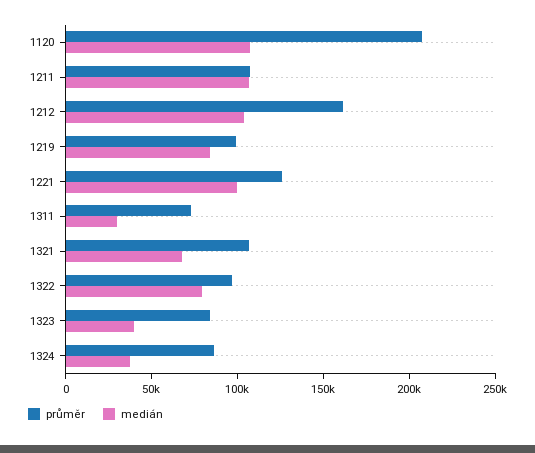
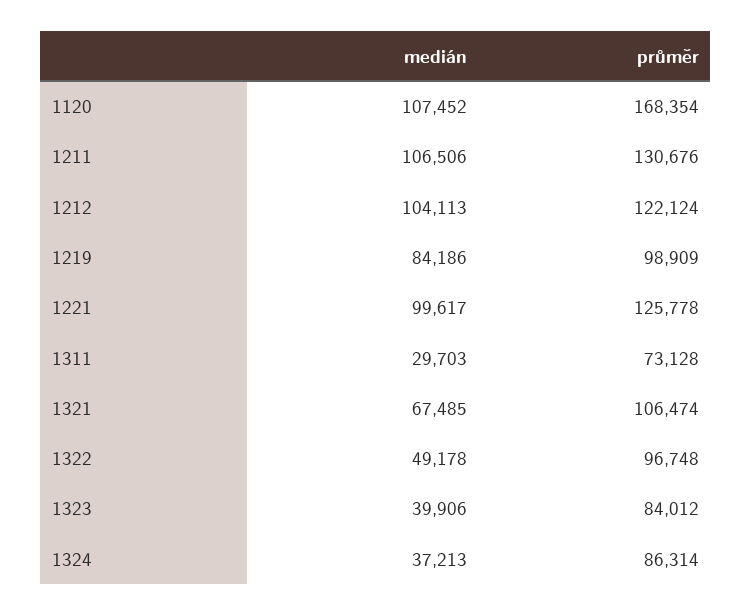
průměr, 1120: 210000 -> 168354
průměr, 1211: 110000 -> 130676
průměr, 1212: 160000 -> 122124
medián, 1322: 80000 -> 49178

